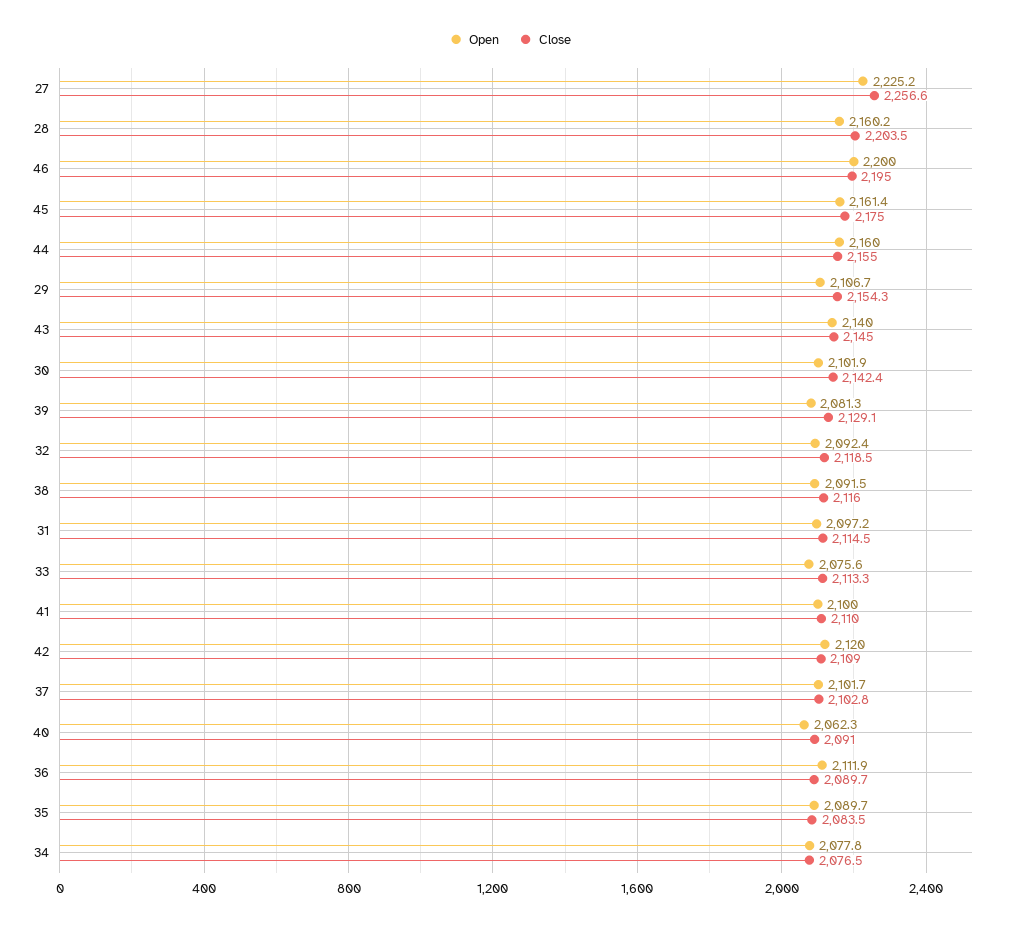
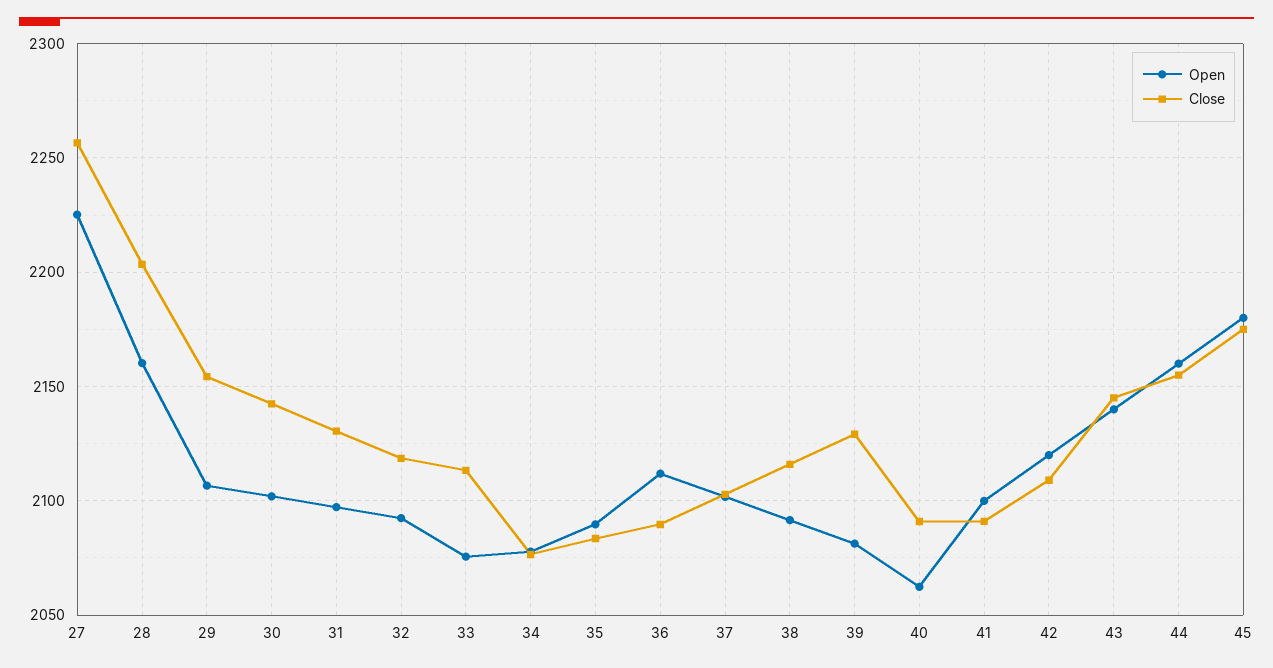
Open, 46: 2200 -> none
Close, 46: 2195 -> none
Open, 45: 2161.4 -> 2180
Close, 31: 2114.5 -> 2130
Close, 41: 2110 -> 2090

